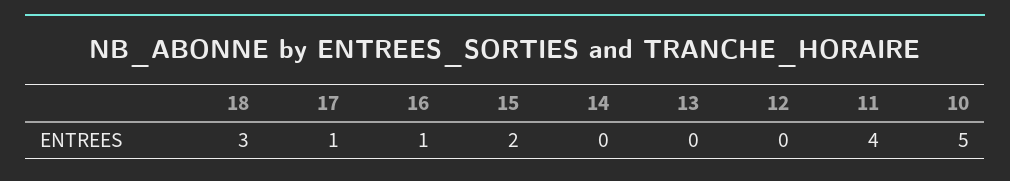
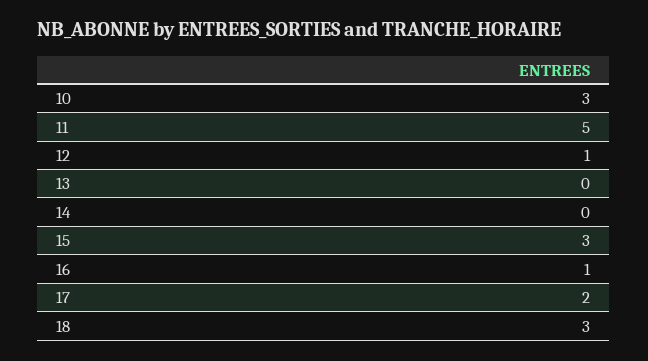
17: 1 -> 2
15: 2 -> 3
12: 0 -> 1
11: 4 -> 5
10: 5 -> 3

